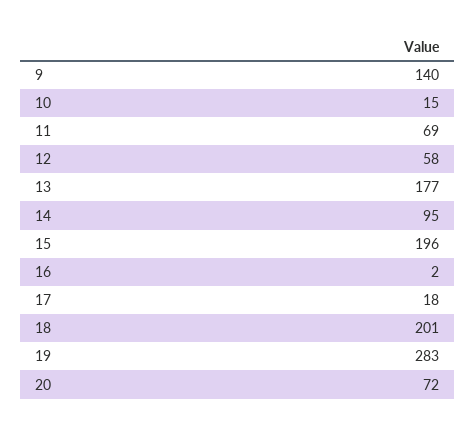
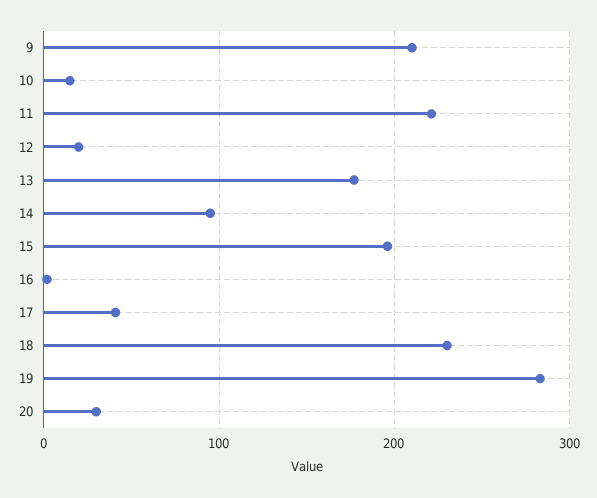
9: 140 -> 210
11: 69 -> 220
12: 58 -> 20
17: 18 -> 40
18: 201 -> 230
20: 72 -> 30

